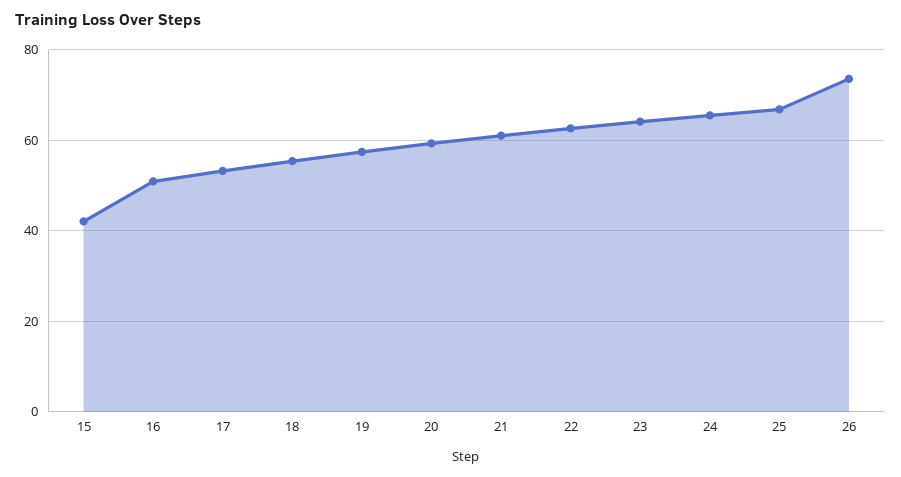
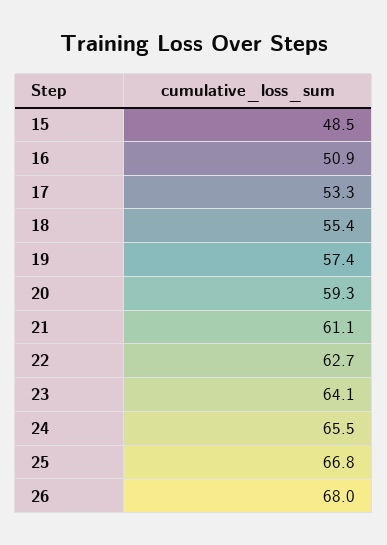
15: 42 -> 48.5
26: 74 -> 68

